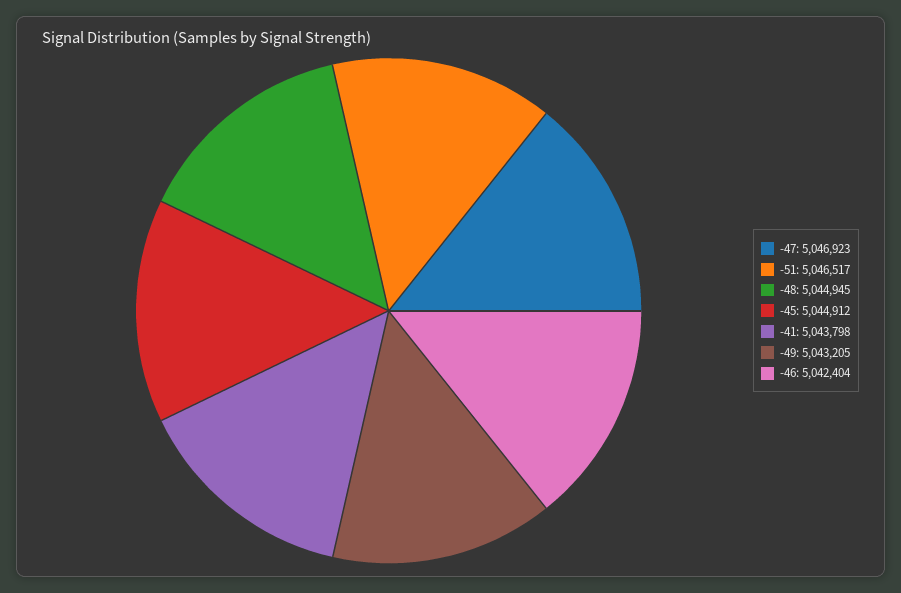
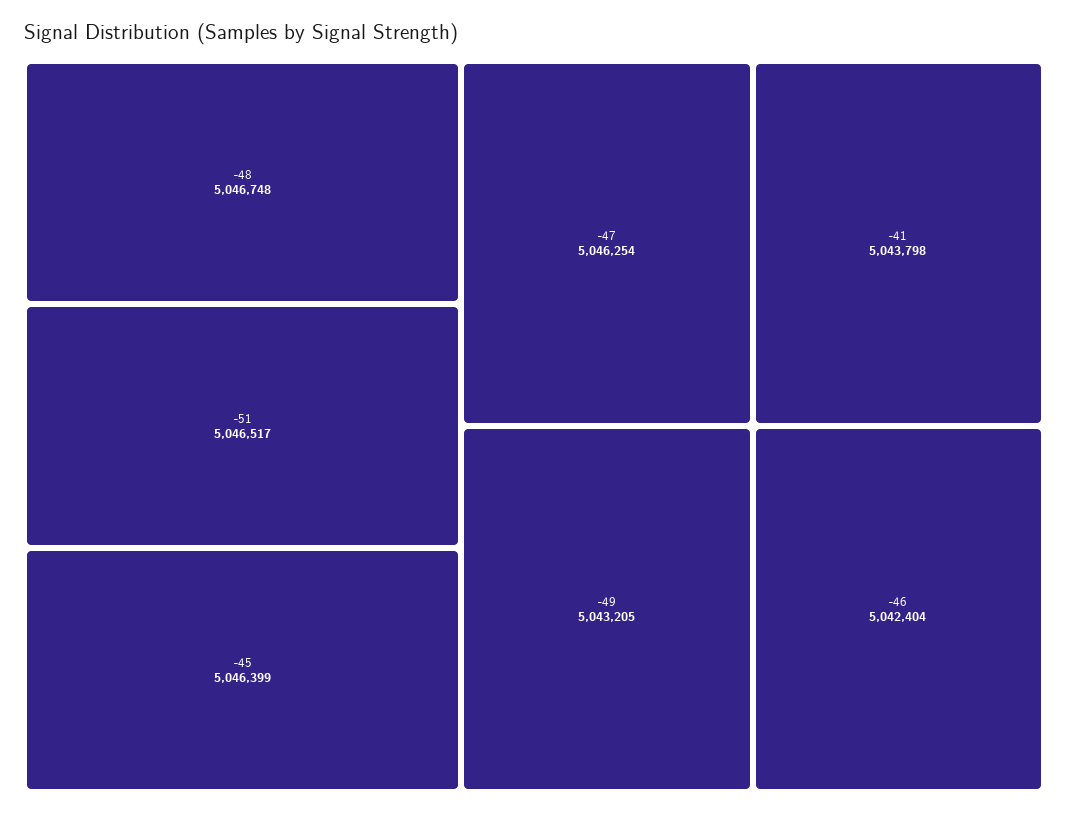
-47: 5046923 -> 5046254
-48: 5044945 -> 5046748
-45: 5044912 -> 5046399

